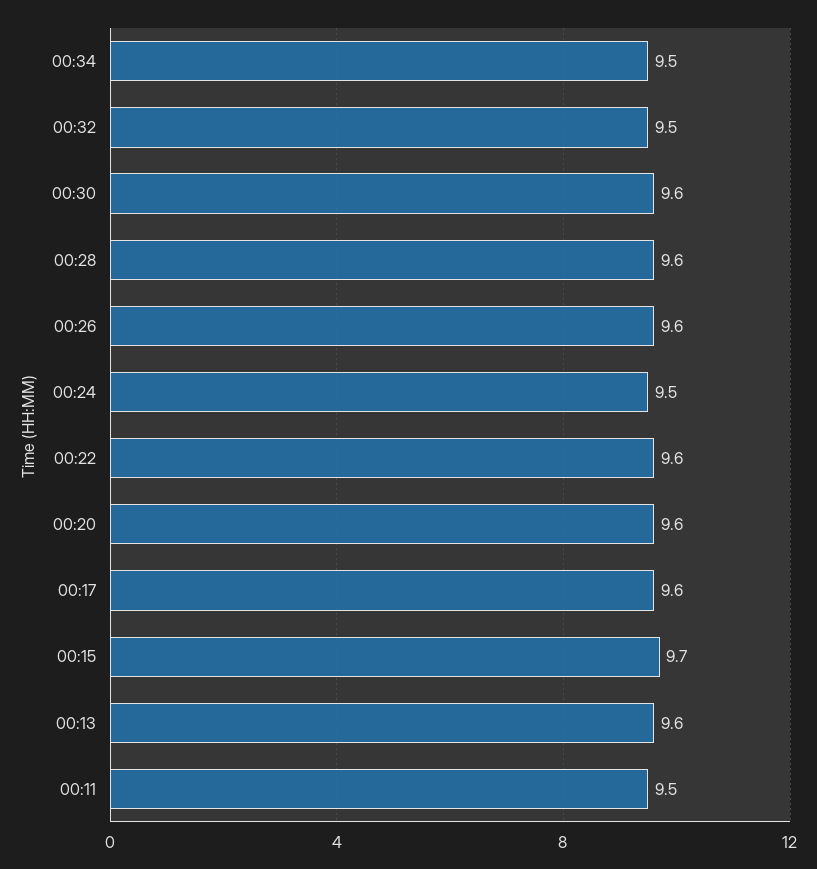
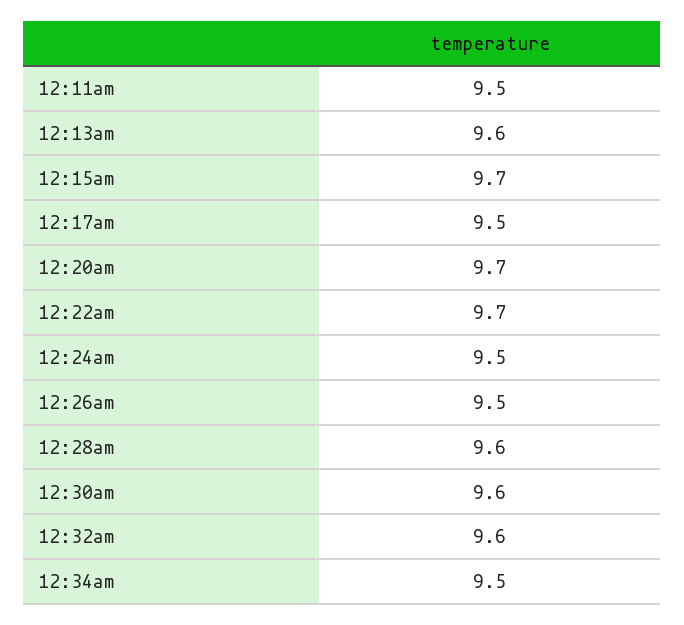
00:32: 9.5 -> 9.6
00:26: 9.6 -> 9.5
00:22: 9.6 -> 9.7
00:20: 9.6 -> 9.7
00:17: 9.6 -> 9.5

